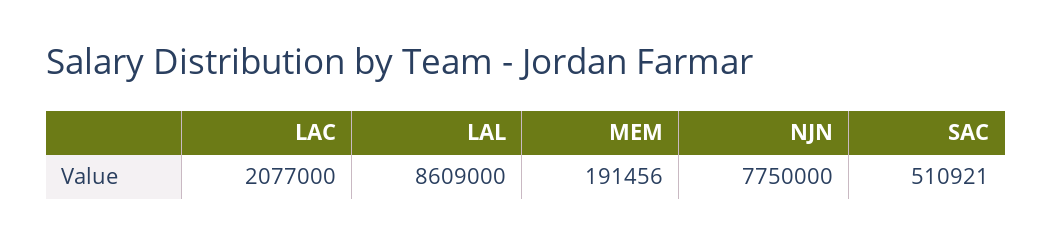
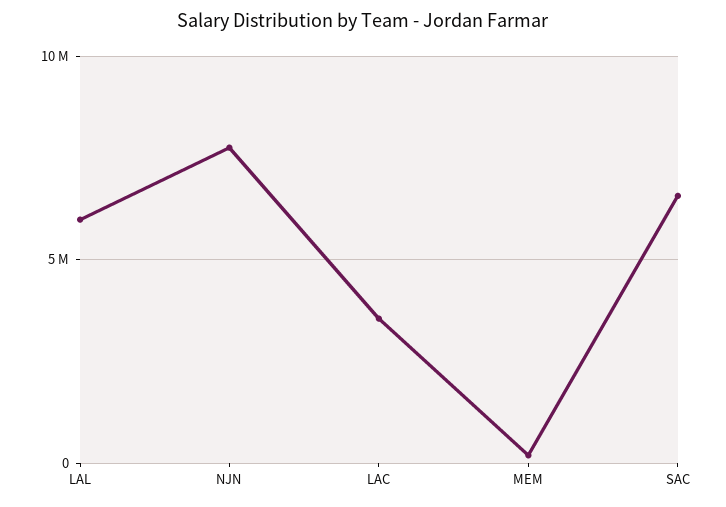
LAC: 2077000 -> 3500000
LAL: 8609000 -> 6000000
SAC: 510921 -> 6500000

